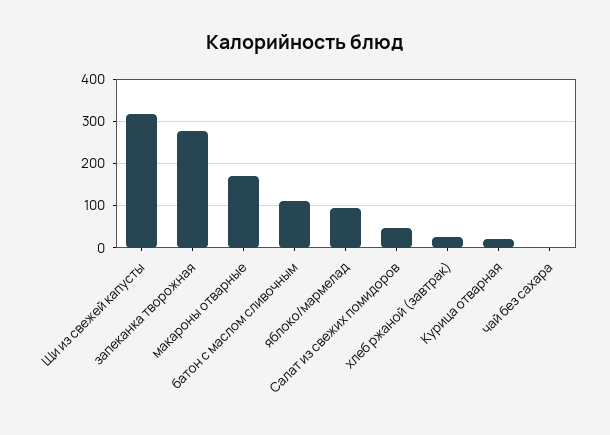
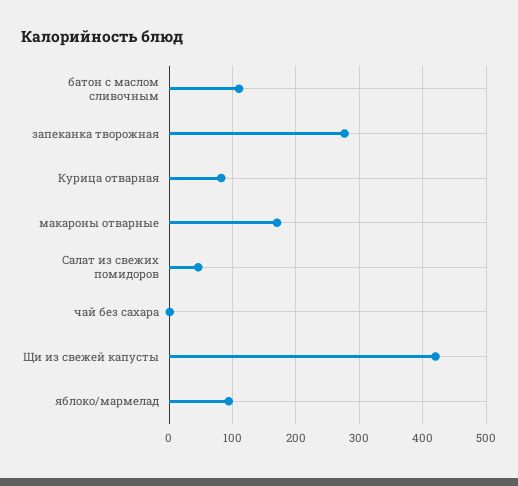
Щи из свежей капусты: 320 -> 420
хлеб ржаной (завтрак): 20 -> none
Курица отварная: 20 -> 80

